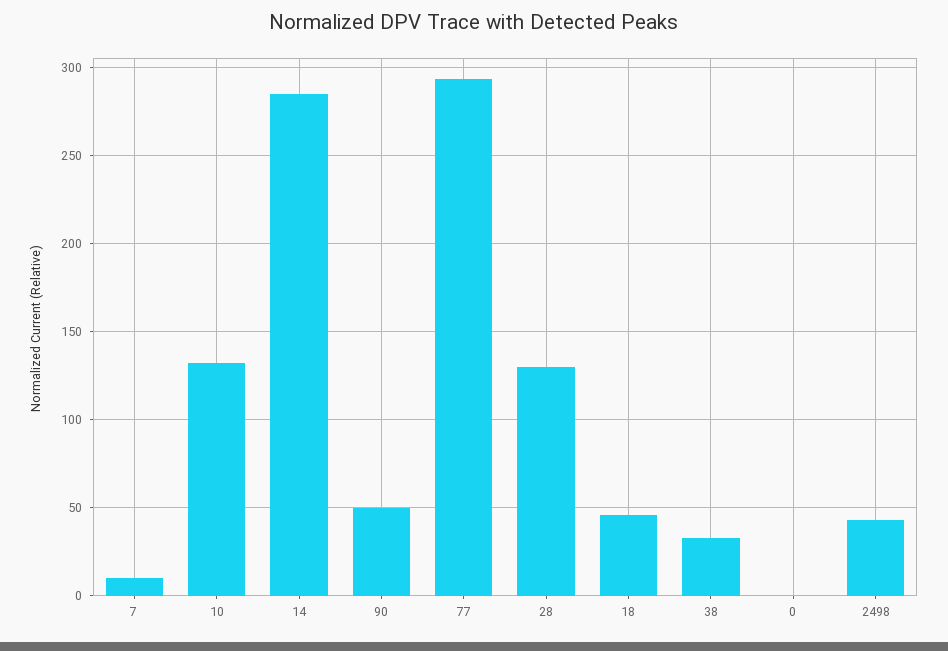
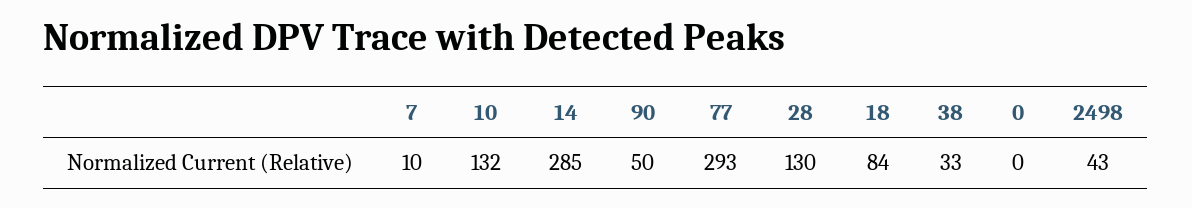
18: 45 -> 84

